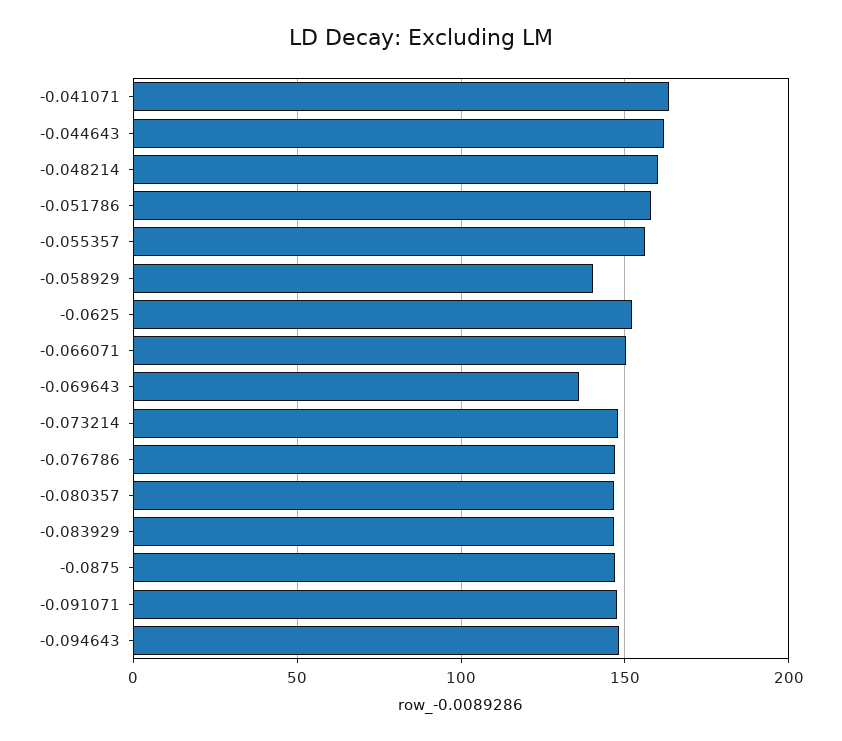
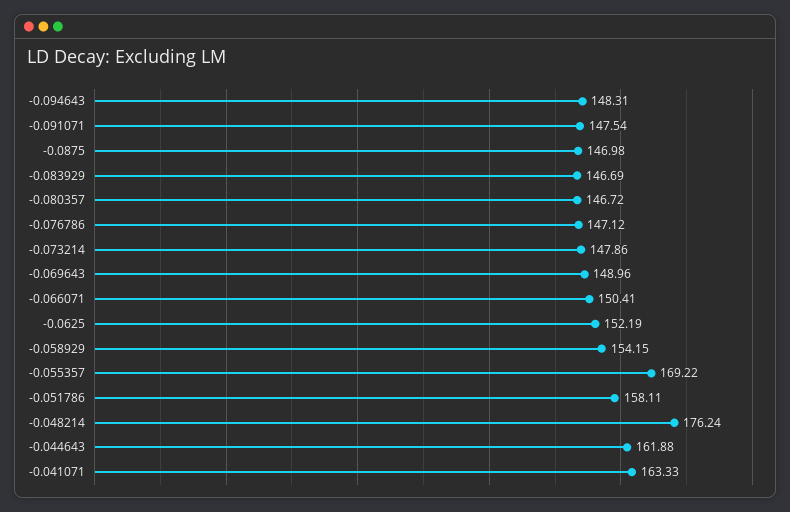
-0.048214: 160 -> 176.24
-0.055357: 155 -> 169.22
-0.058929: 140 -> 154.15
-0.069643: 135 -> 148.96

